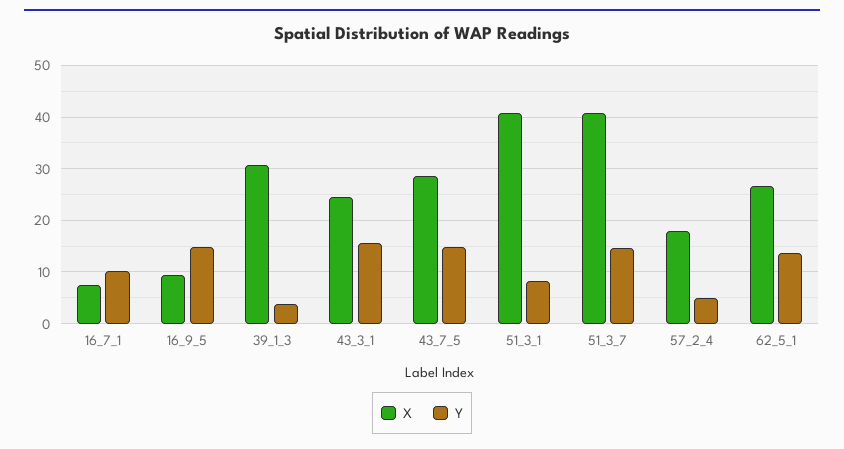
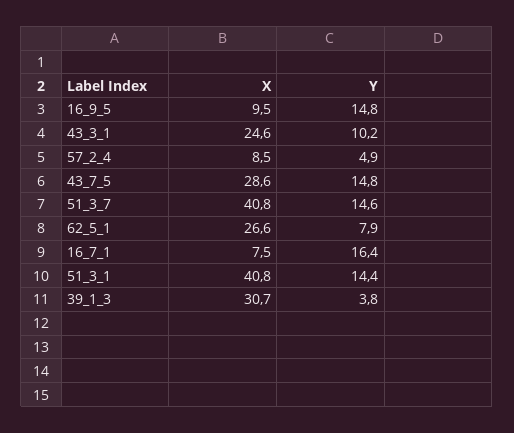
Y, 16_7_1: 10 -> 16.4
Y, 43_3_1: 16 -> 10.2
Y, 51_3_1: 8 -> 14.4
X, 57_2_4: 18 -> 8.5
Y, 62_5_1: 14 -> 7.9

